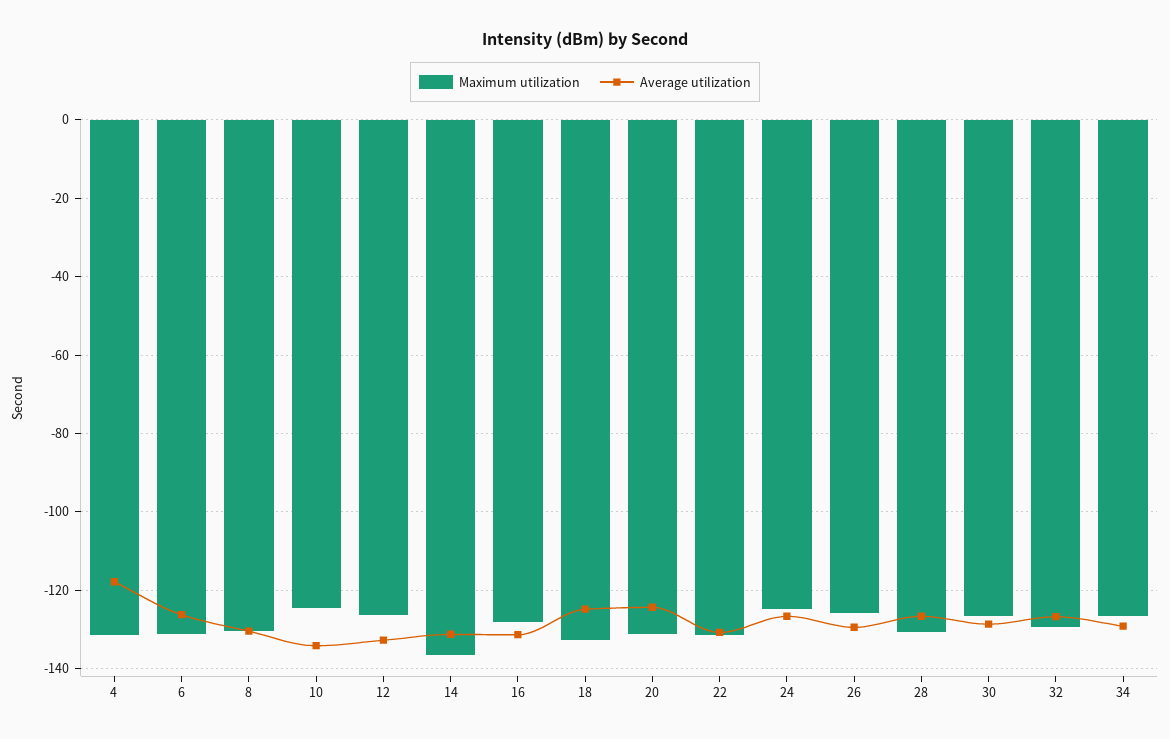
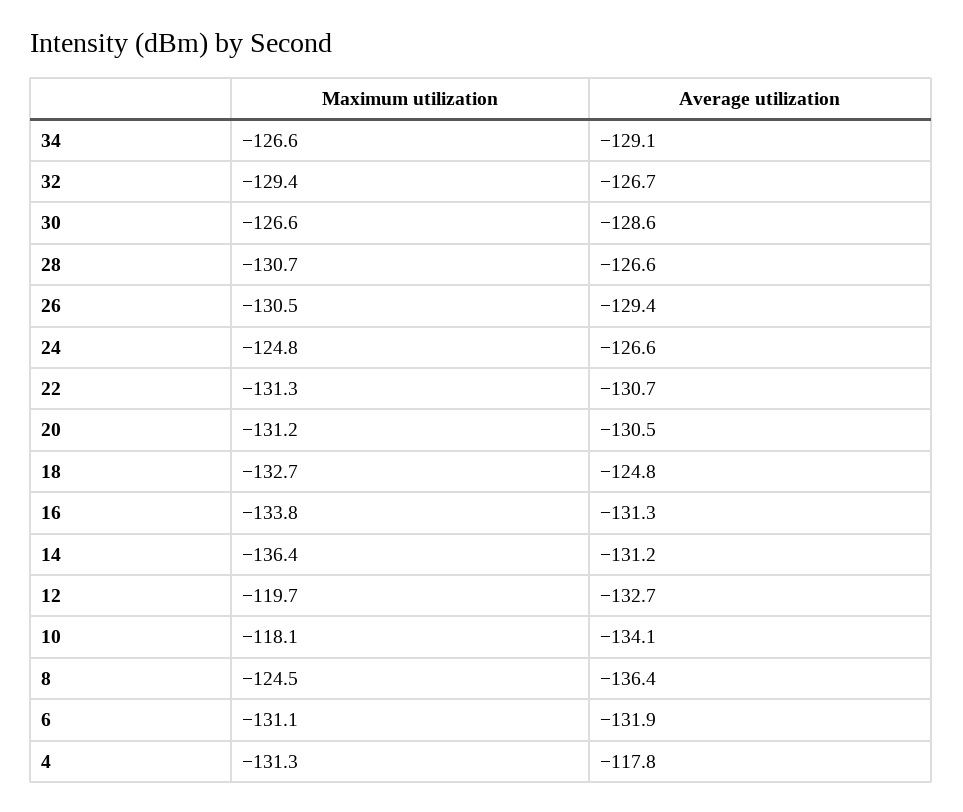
Average utilization, 6: -126 -> -131.9
Maximum utilization, 8: -130 -> -124.5
Average utilization, 8: -130 -> -136.4
Maximum utilization, 10: -124 -> -118.1
Maximum utilization, 12: -126 -> -119.7
Maximum utilization, 16: -128 -> -133.8
Average utilization, 20: -124 -> -130.5
Maximum utilization, 26: -126 -> -130.5

